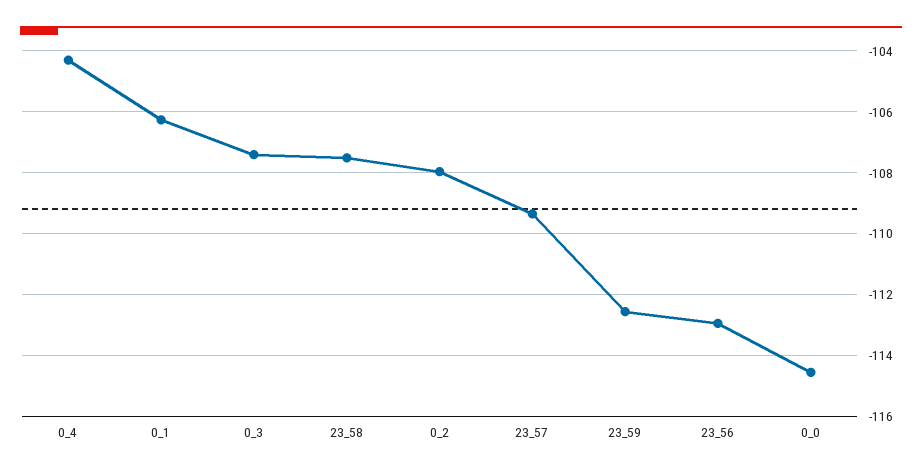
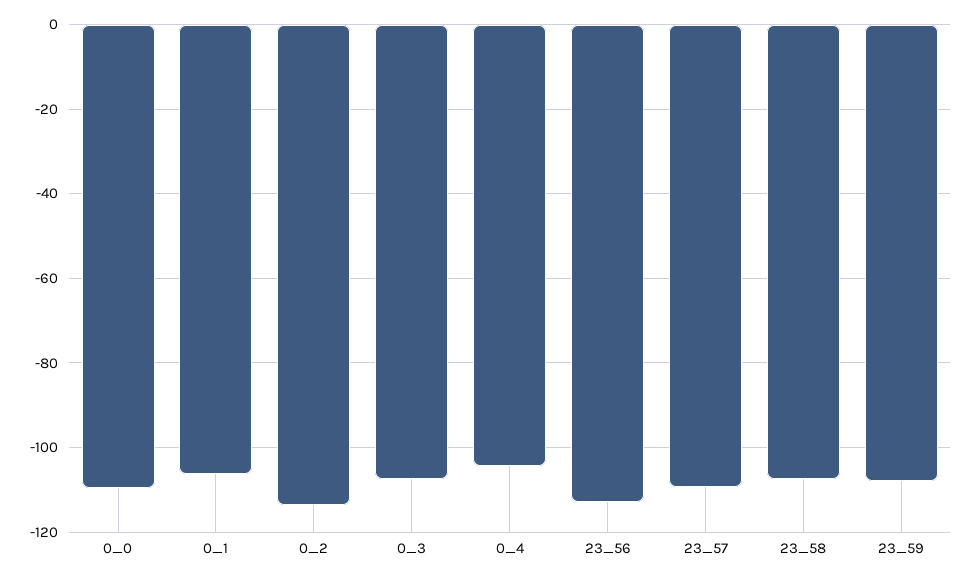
0_2: -108 -> -114
23_59: -112.6 -> -108
0_0: -114.6 -> -110

